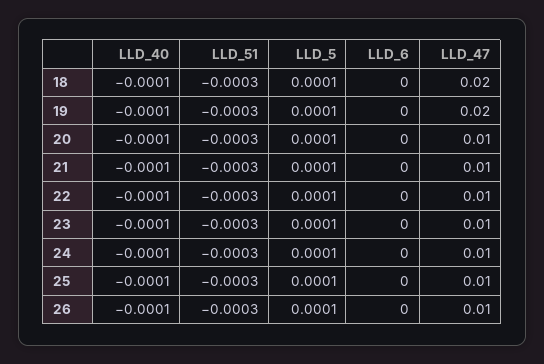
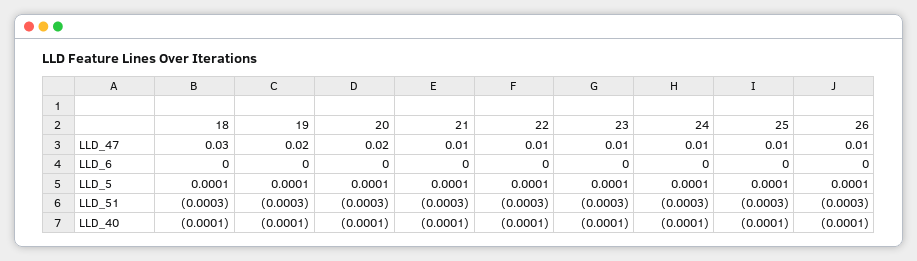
LLD_47, 18: 0.02 -> 0.03
LLD_47, 20: 0.01 -> 0.02

